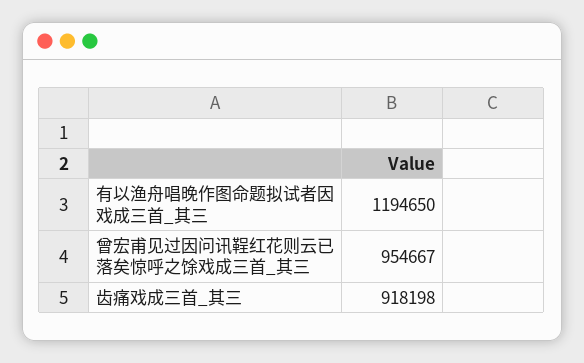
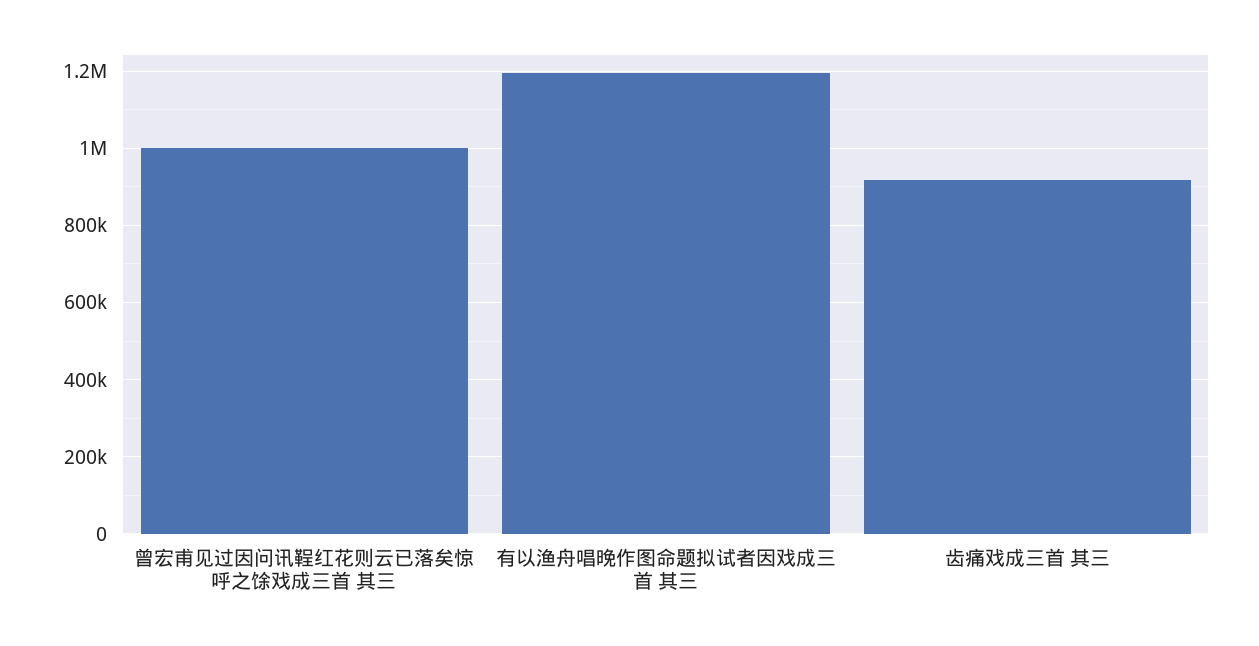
曾宏甫见过因问讯鞓红花则云已落矣惊呼之馀戏成三首_其三: 954667 -> 1000000

